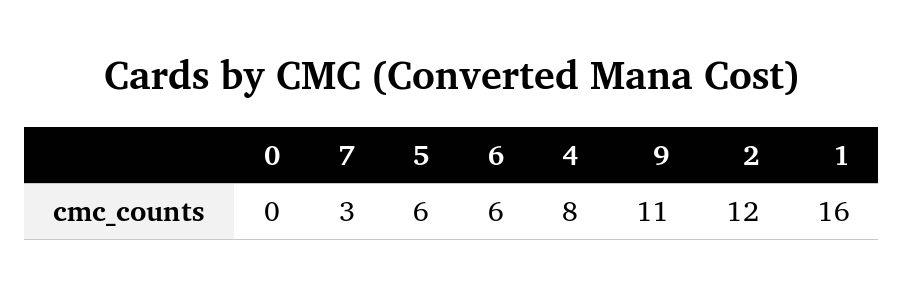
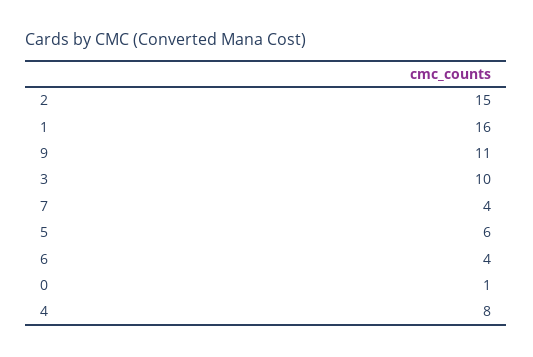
0: 0 -> 1
7: 3 -> 4
6: 6 -> 4
2: 12 -> 15
3: none -> 10

